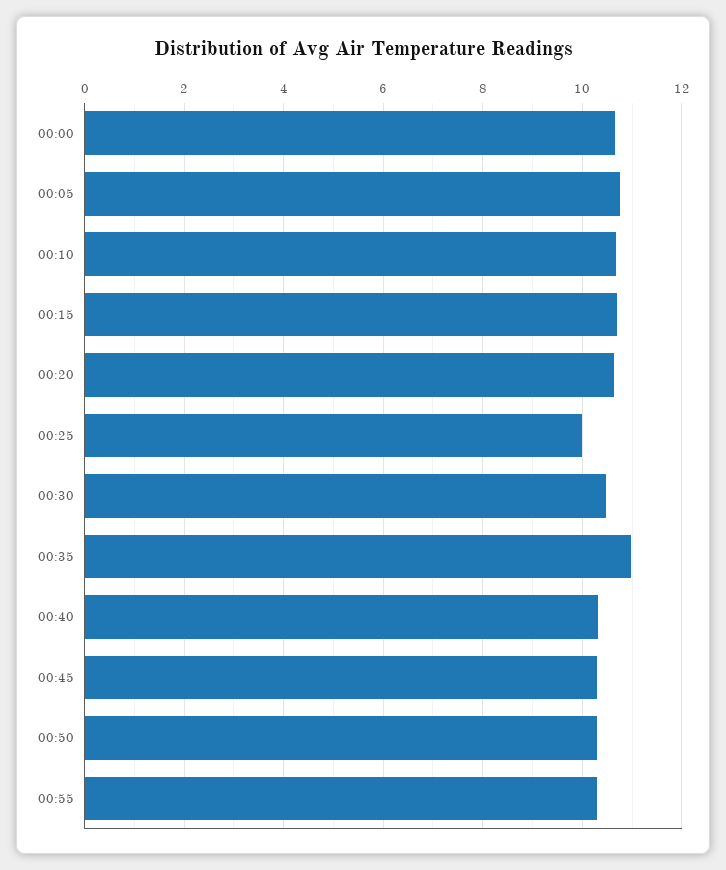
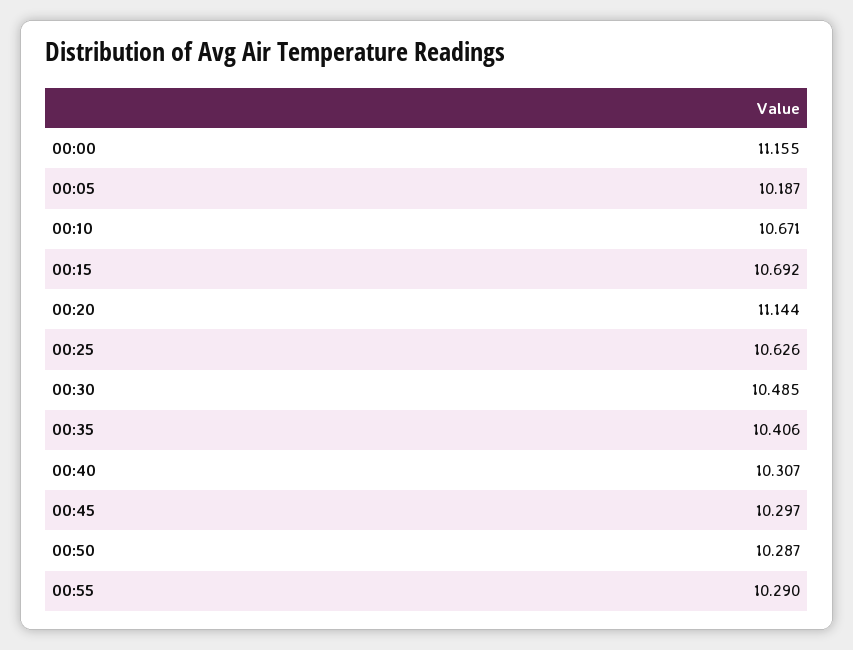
00:00: 10.6 -> 11.155
00:05: 10.8 -> 10.187
00:20: 10.6 -> 11.144
00:25: 10 -> 10.626
00:35: 11 -> 10.406

